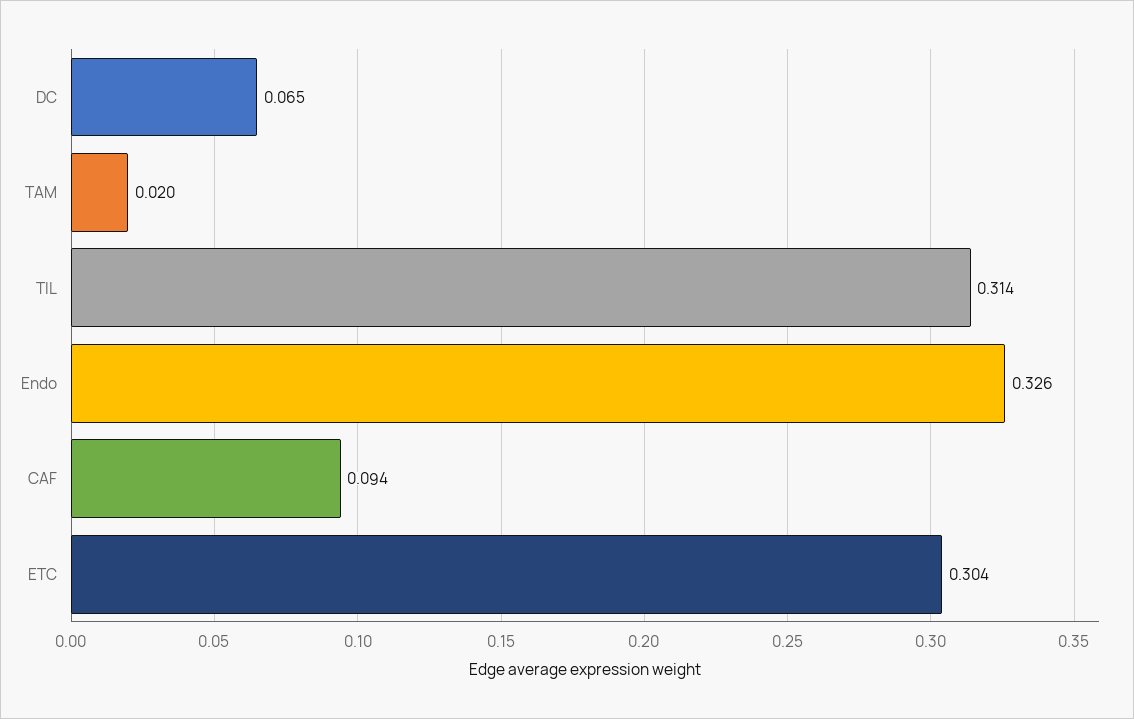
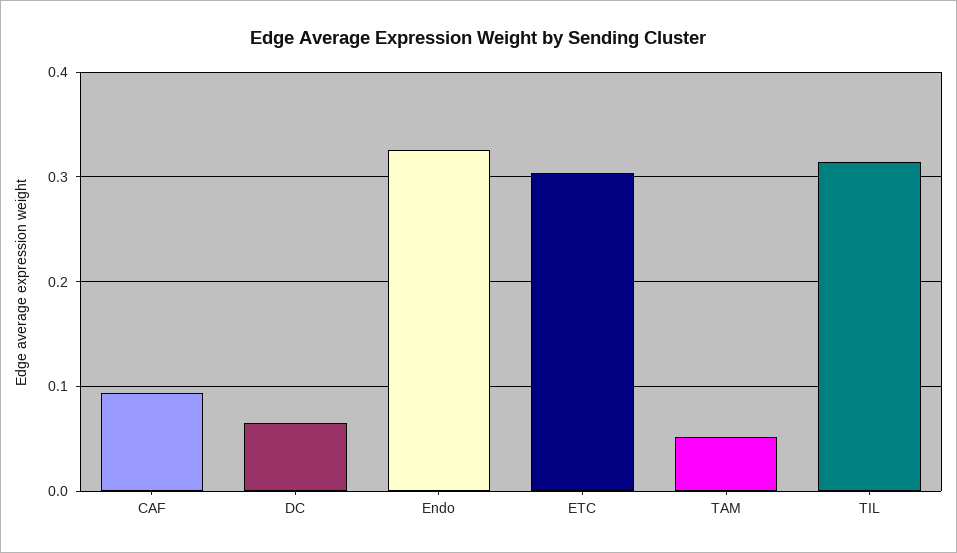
TAM: 0.02 -> 0.05

